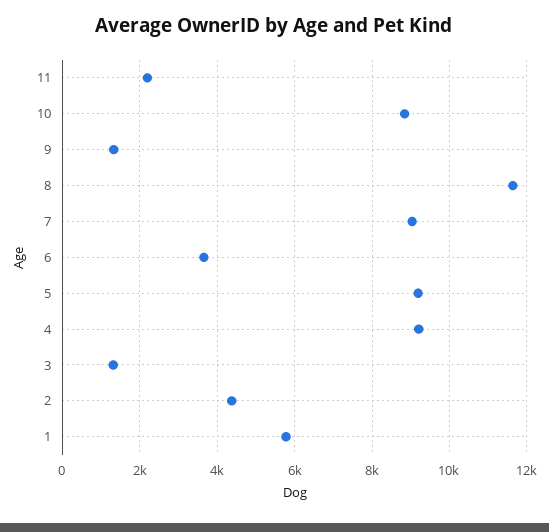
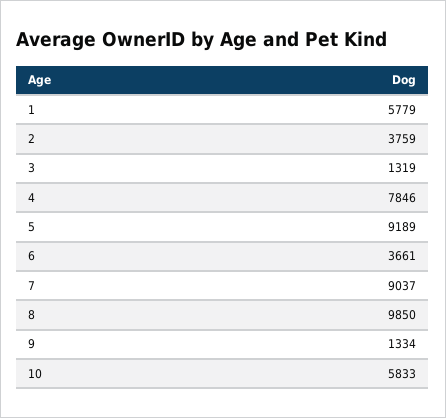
11: 2200 -> none
10: 8800 -> 5833
8: 11600 -> 9850
4: 9200 -> 7846
2: 4400 -> 3759

